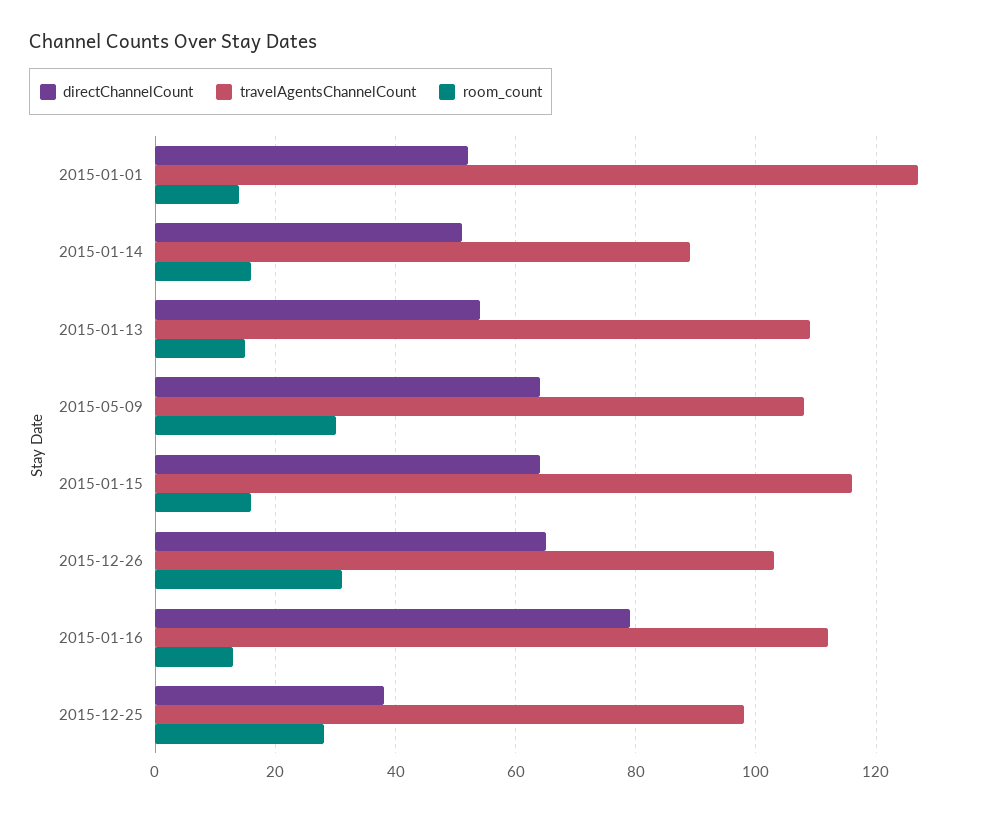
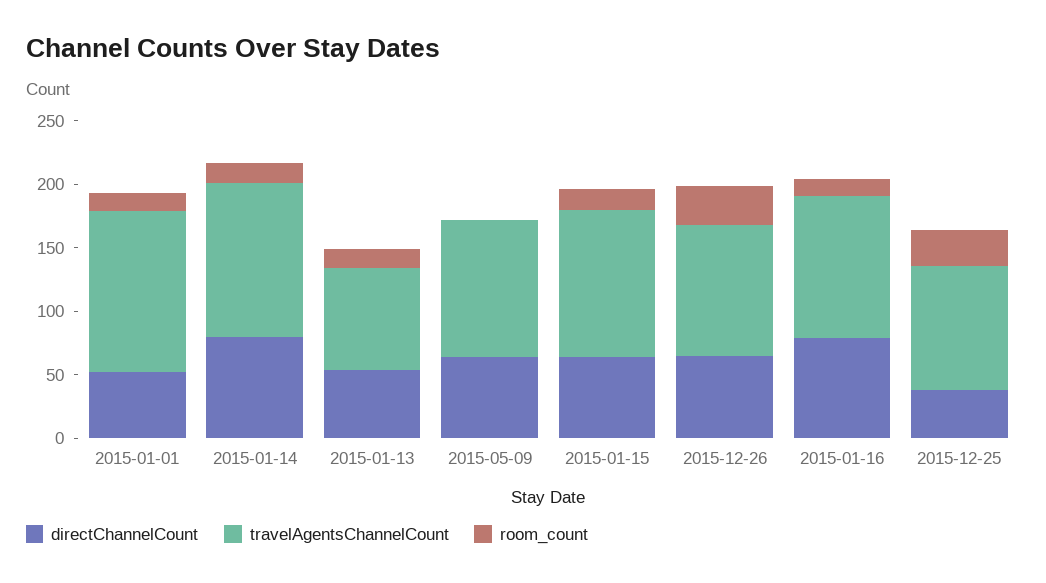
directChannelCount, 2015-01-14: 50 -> 80
travelAgentsChannelCount, 2015-01-14: 90 -> 120
travelAgentsChannelCount, 2015-01-13: 110 -> 80
room_count, 2015-05-09: 30 -> 0

